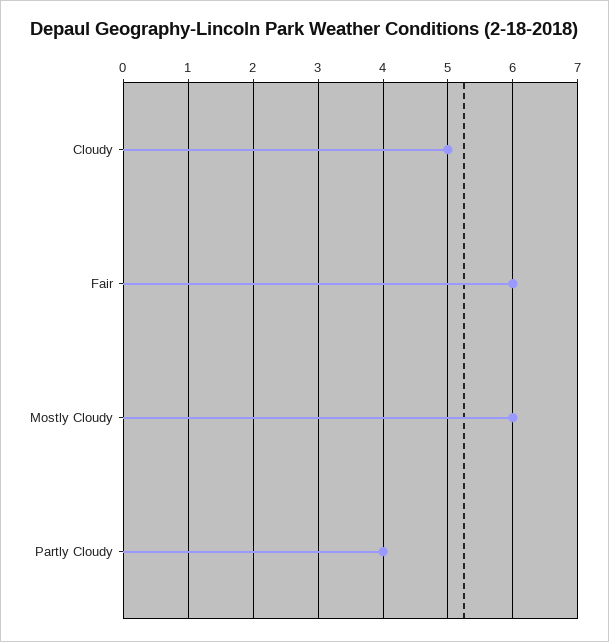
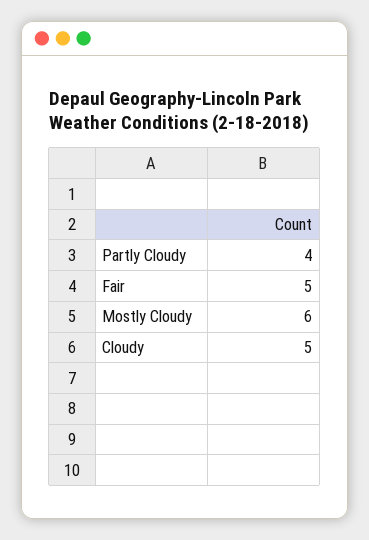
Fair: 6 -> 5

